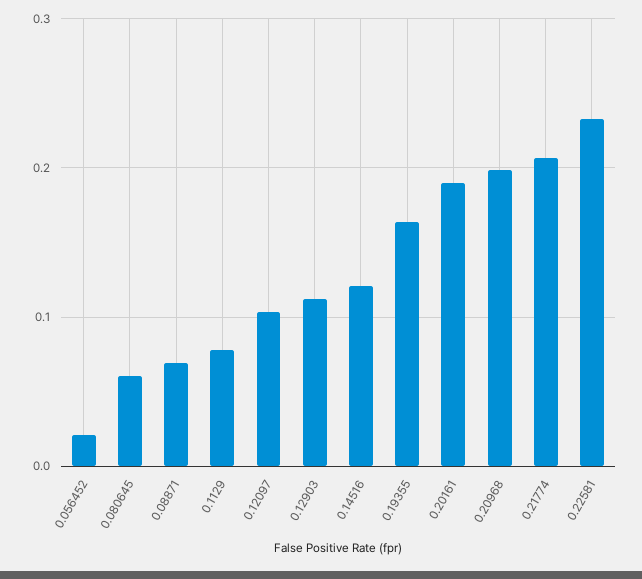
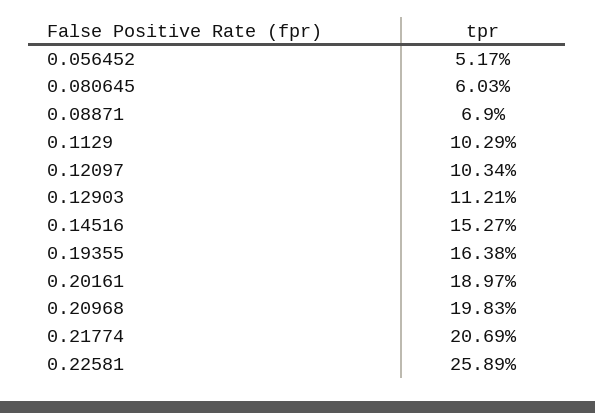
0.056452: 0.02 -> 0.0517
0.1129: 0.08 -> 0.1029
0.14516: 0.12 -> 0.1527
0.22581: 0.23 -> 0.2589

